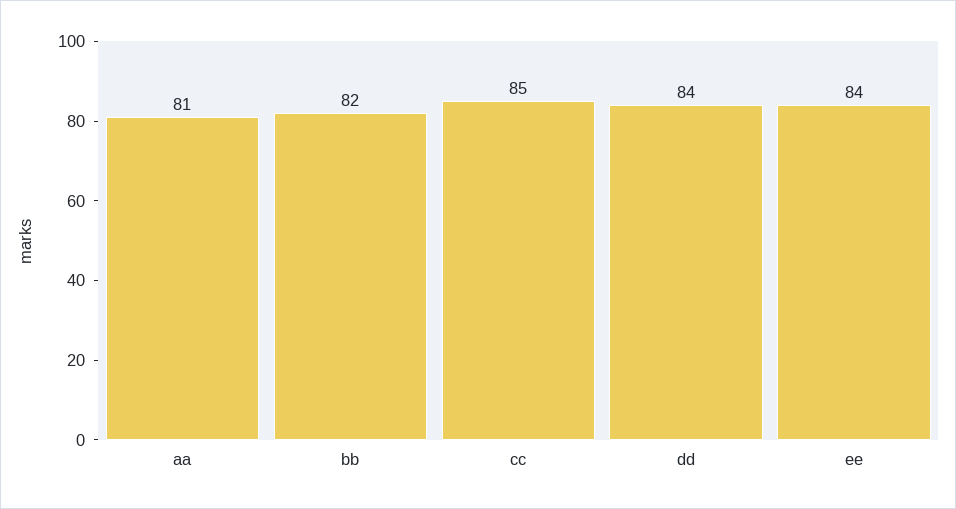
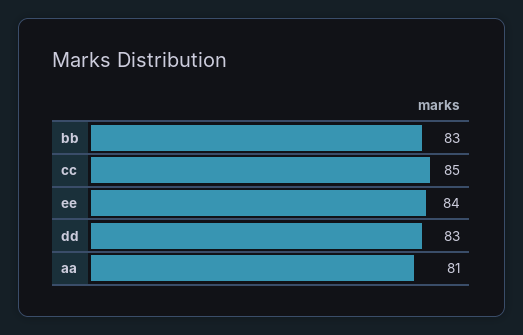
bb: 82 -> 83
dd: 84 -> 83

